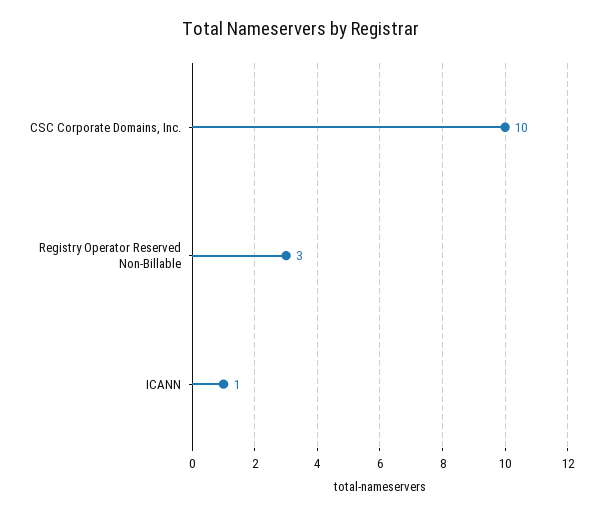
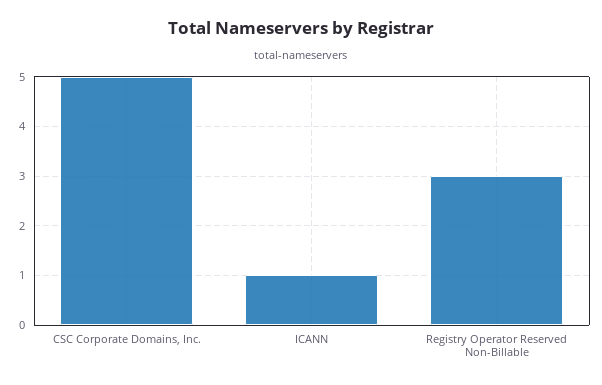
CSC Corporate Domains, Inc.: 10 -> 5

